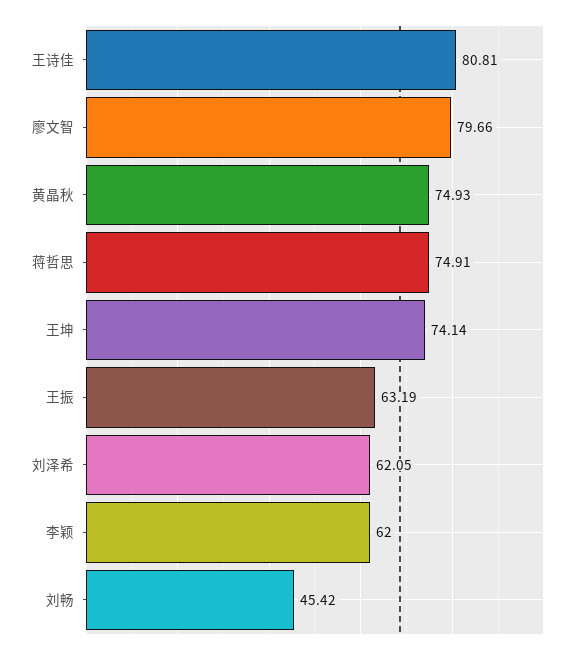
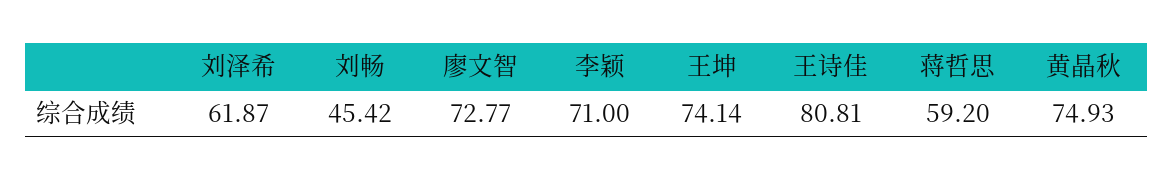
廖文智: 79.66 -> 72.77
蒋哲思: 74.91 -> 59.2
王振: 63.19 -> none
刘泽希: 62.05 -> 61.87
李颖: 62 -> 71

